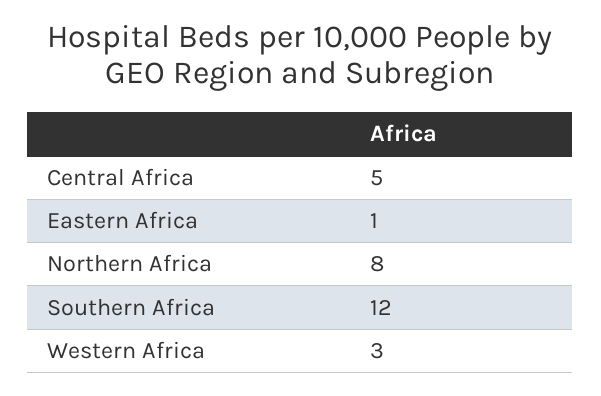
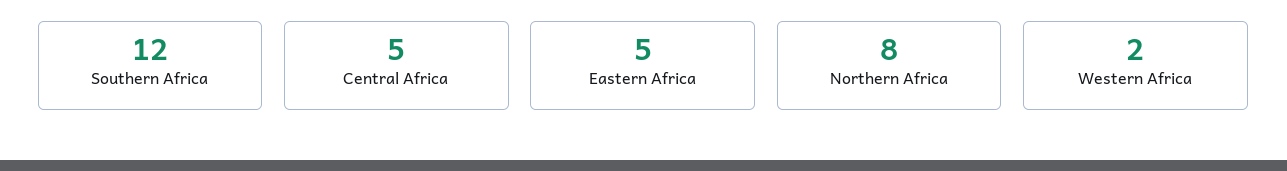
Eastern Africa: 1 -> 5
Western Africa: 3 -> 2

